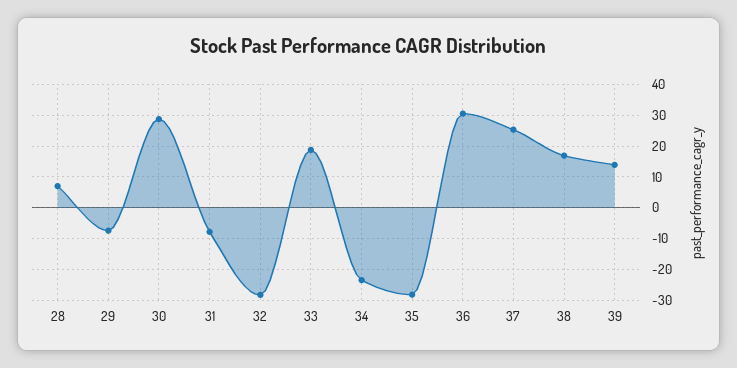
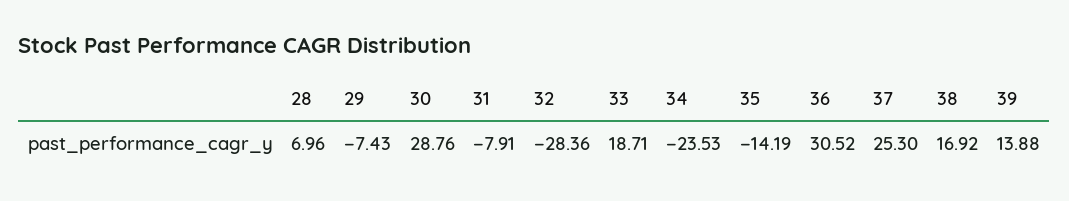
35: -28 -> -14.19

